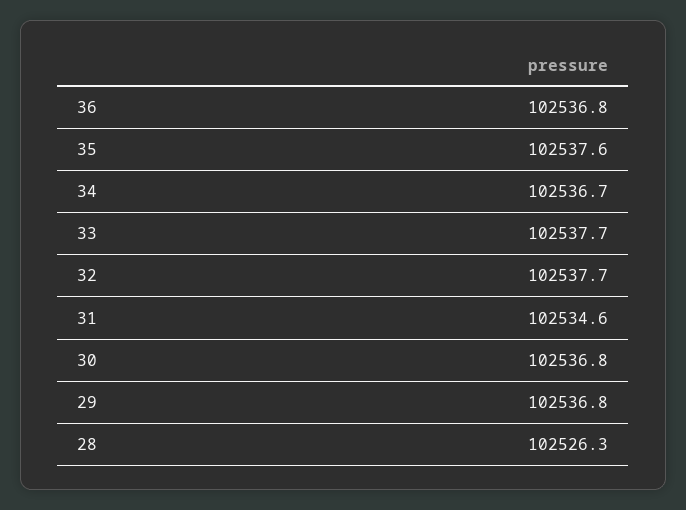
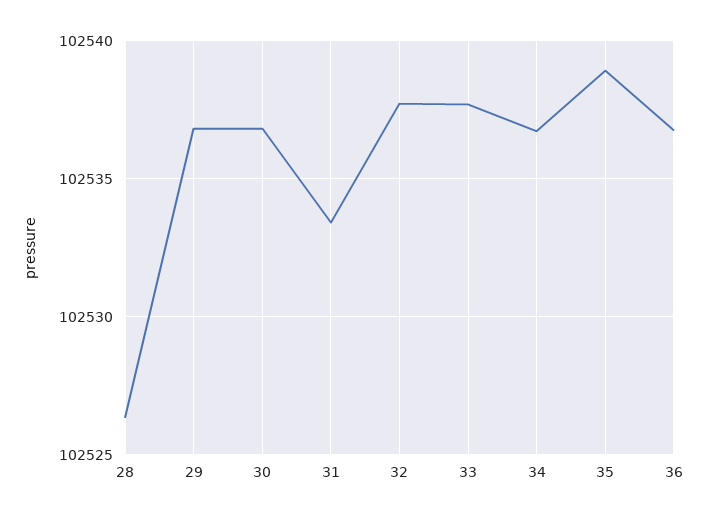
35: 102537.6 -> 102539
31: 102534.6 -> 102533.5

